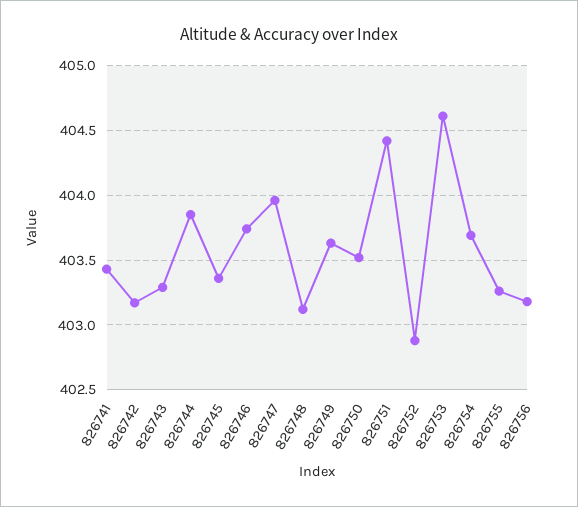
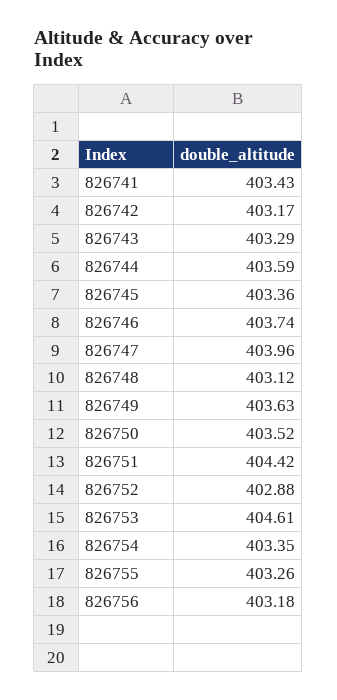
826744: 403.85 -> 403.59
826754: 403.7 -> 403.35

